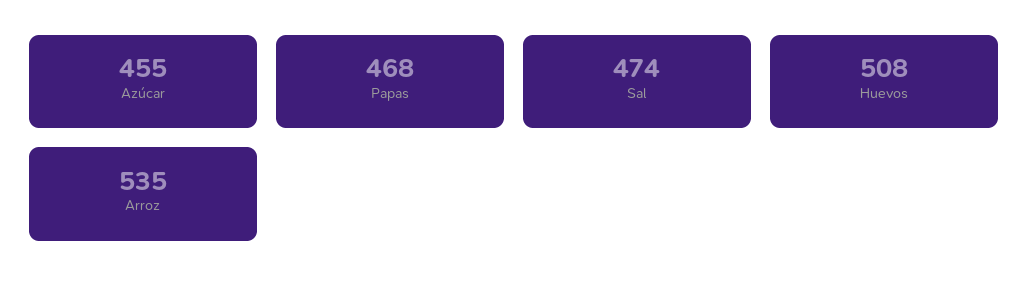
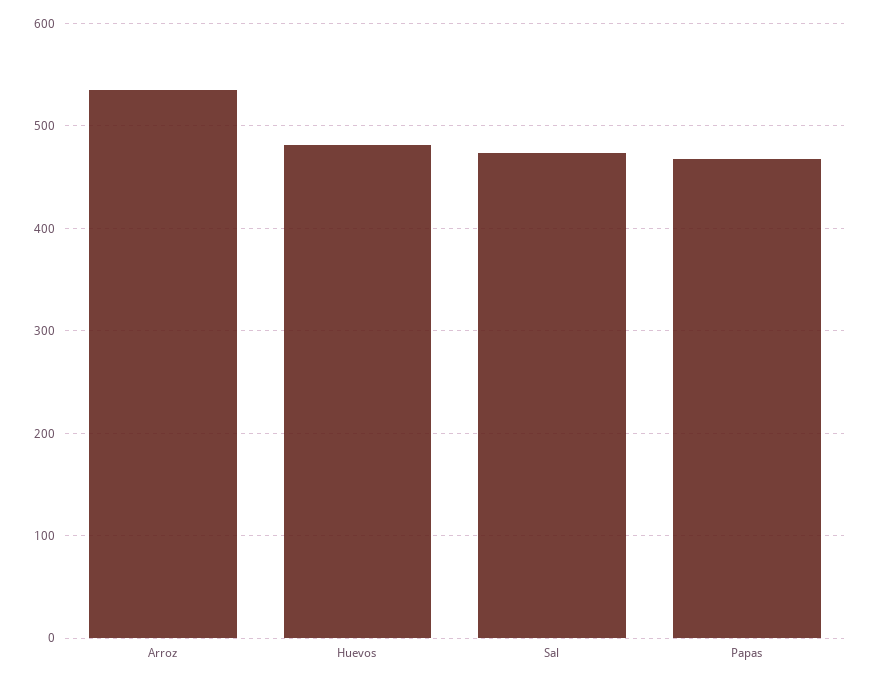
Azúcar: 455 -> none
Huevos: 508 -> 480

